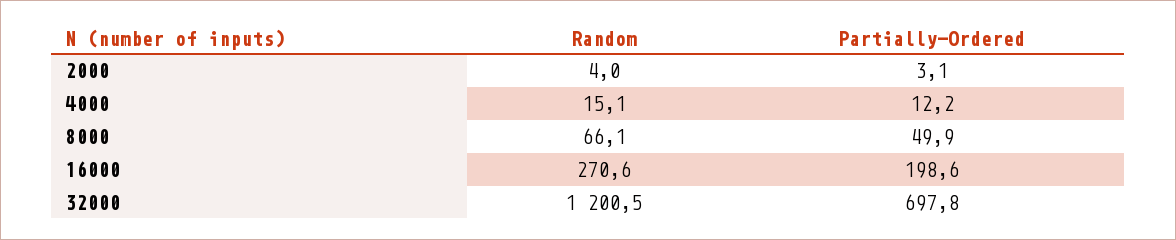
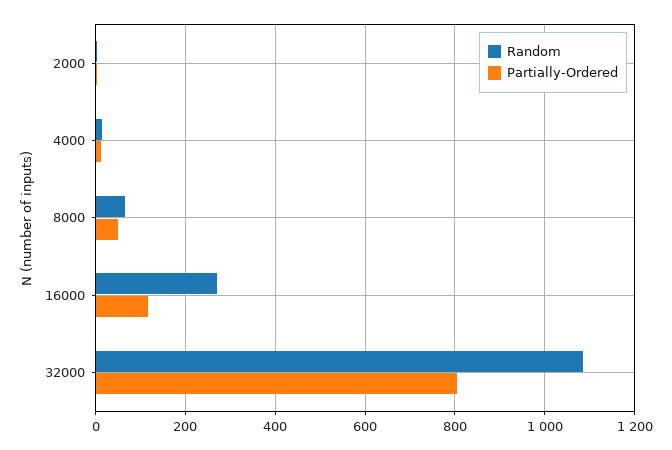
Partially-Ordered, 16000: 198.6 -> 120
Random, 32000: 1200.5 -> 1080
Partially-Ordered, 32000: 697.8 -> 800

